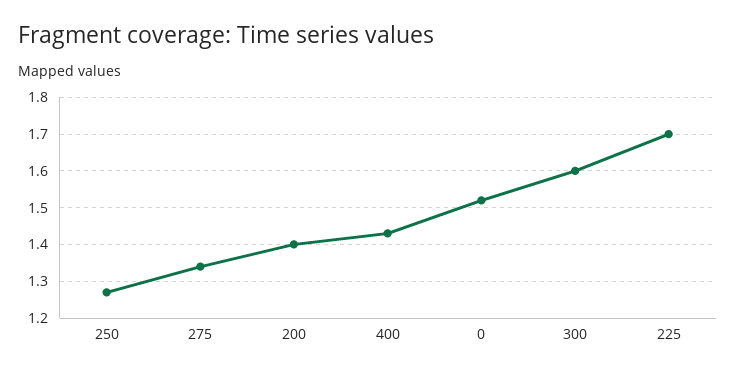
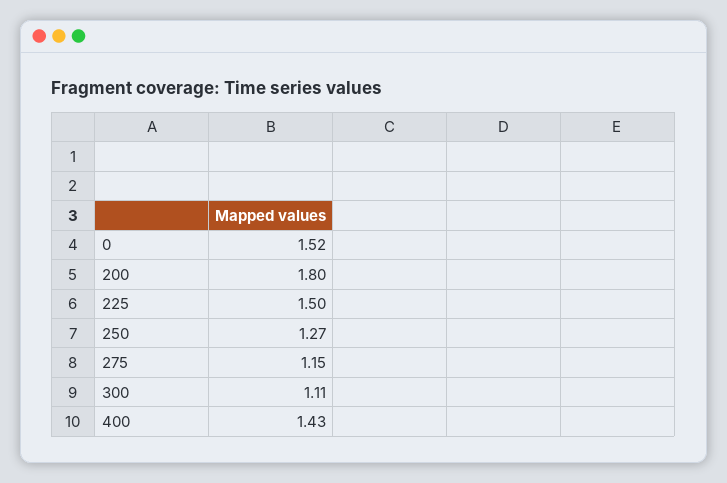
275: 1.35 -> 1.15
200: 1.4 -> 1.8
300: 1.6 -> 1.11
225: 1.7 -> 1.5

